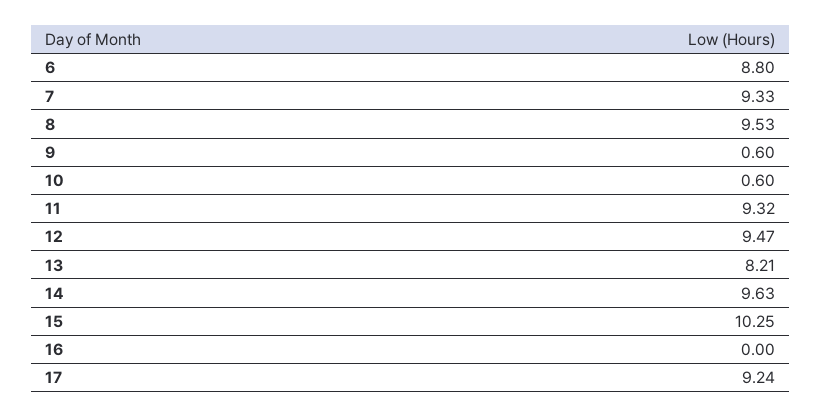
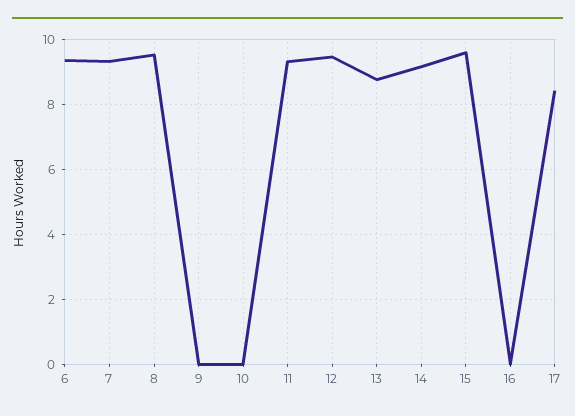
6: 8.8 -> 9.4
9: 0.6 -> 0
10: 0.6 -> 0
13: 8.21 -> 8.8
14: 9.63 -> 9.2
15: 10.25 -> 9.6
17: 9.24 -> 8.4

